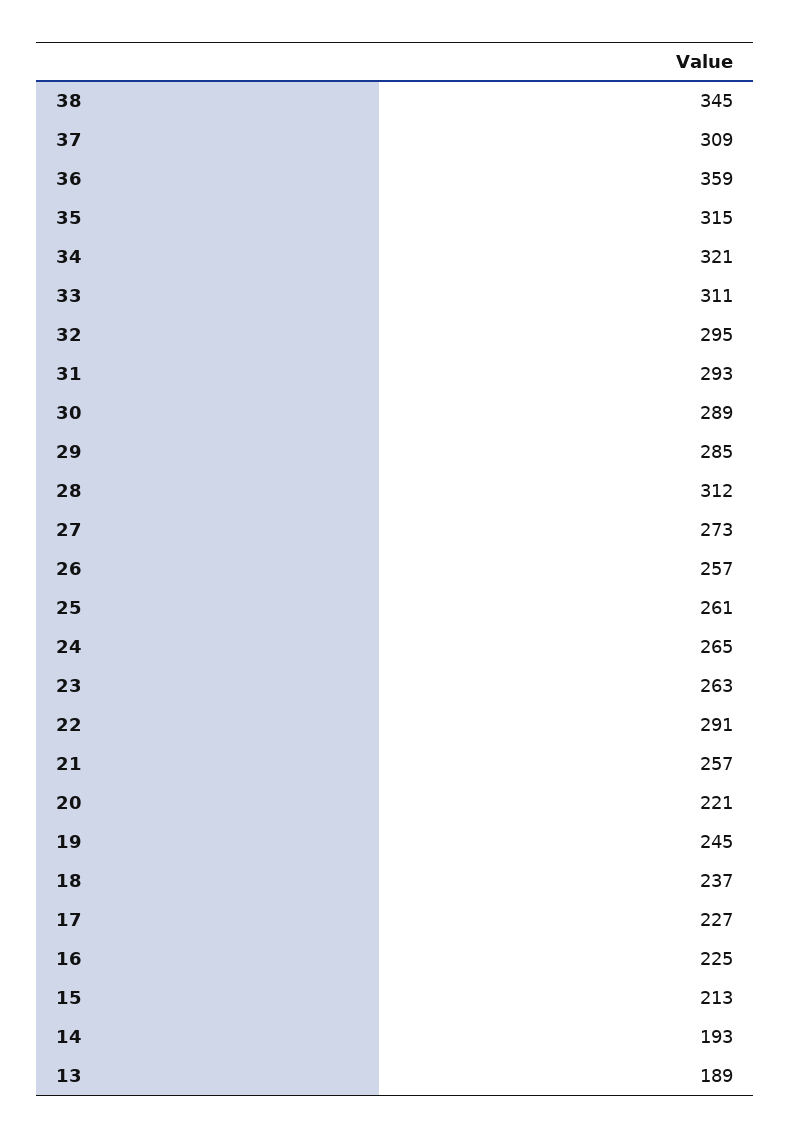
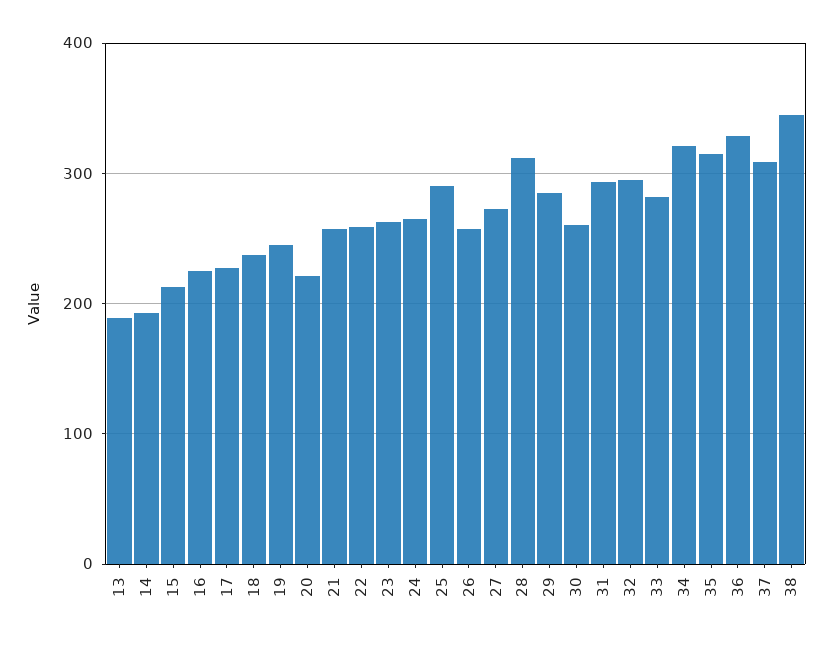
36: 359 -> 330
33: 311 -> 280
30: 289 -> 260
25: 261 -> 290
22: 291 -> 260

